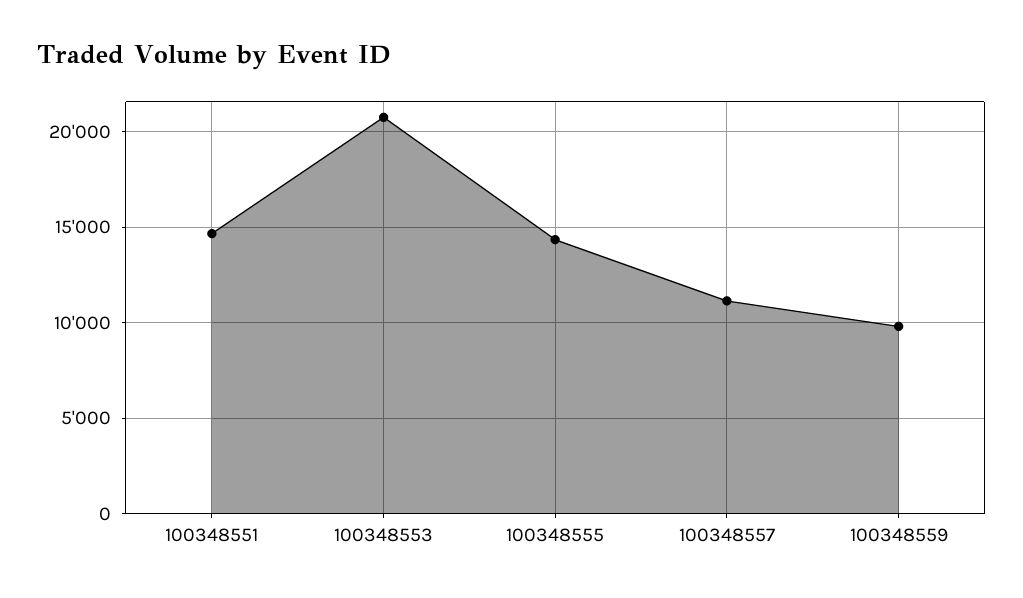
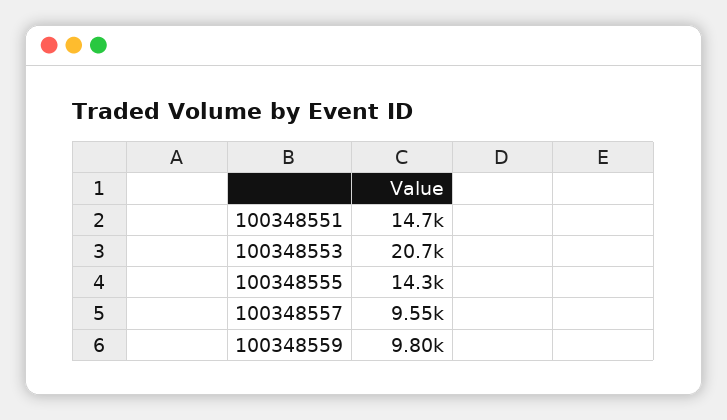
100348557: 11000 -> 9550

